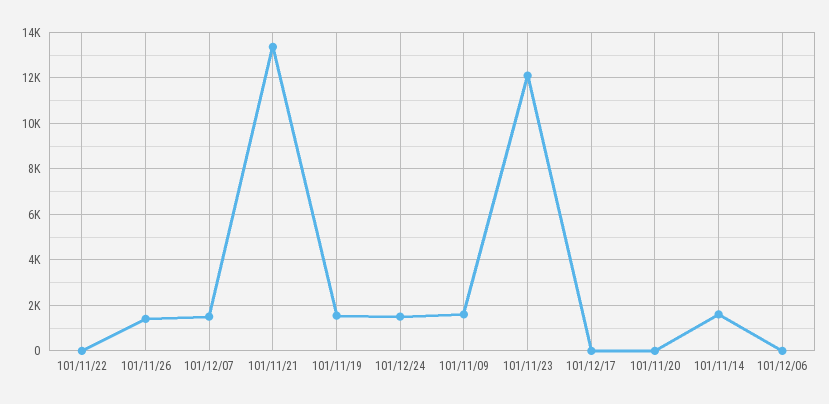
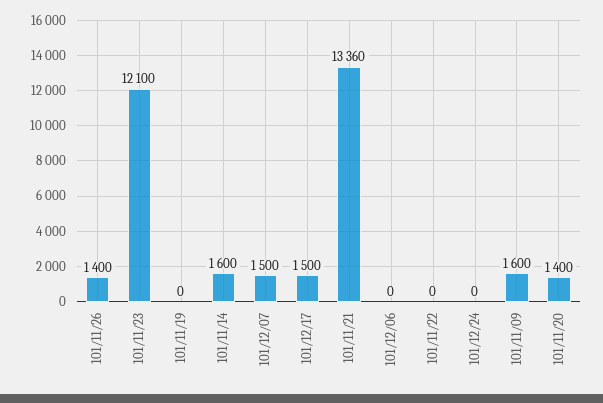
101/11/19: 1500 -> 0
101/12/24: 1500 -> 0
101/12/17: 0 -> 1500
101/11/20: 0 -> 1400

